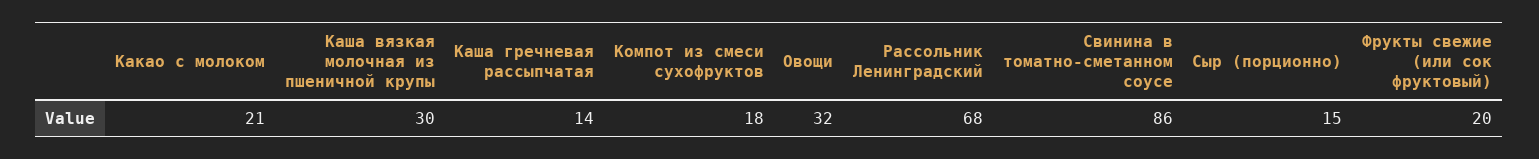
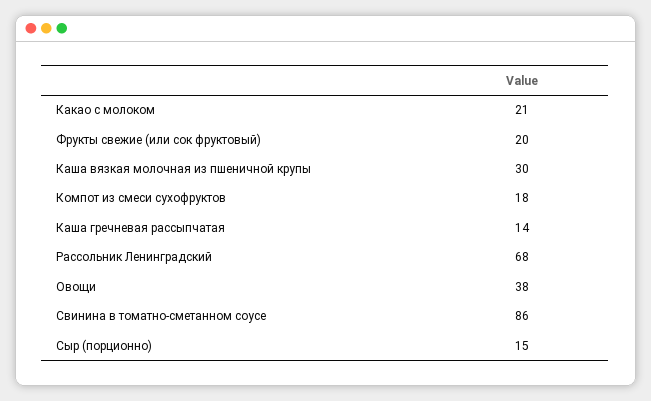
Овощи: 32 -> 38

